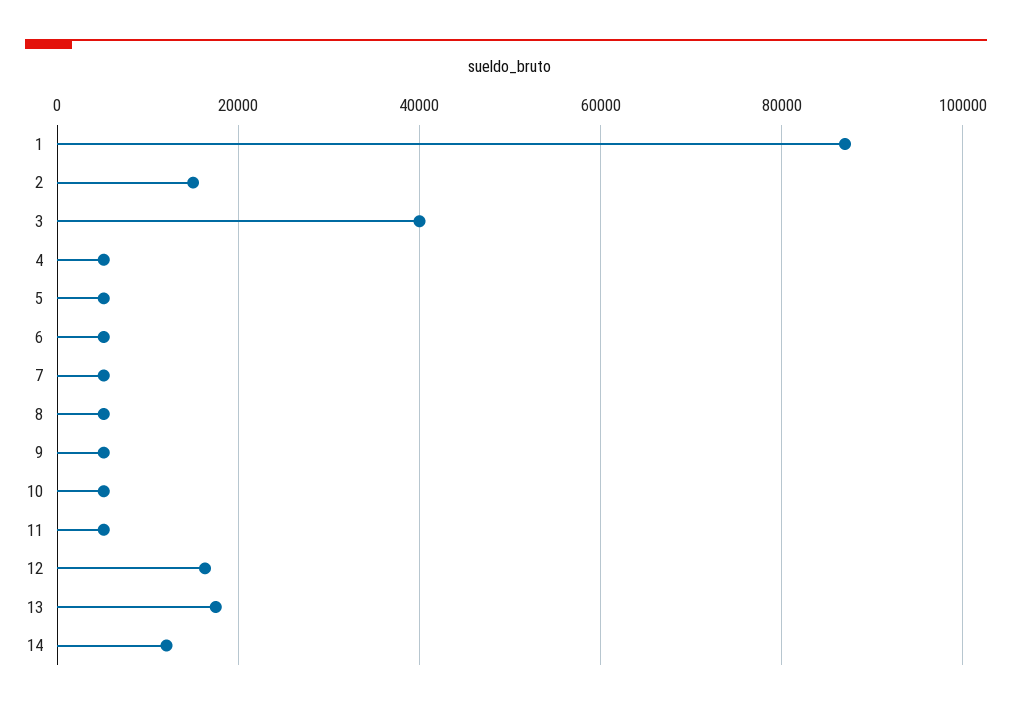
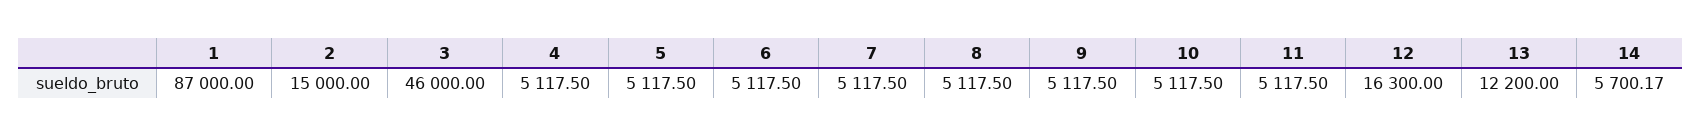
3: 40000 -> 46000
13: 18000 -> 12200
14: 12000 -> 5700.17

